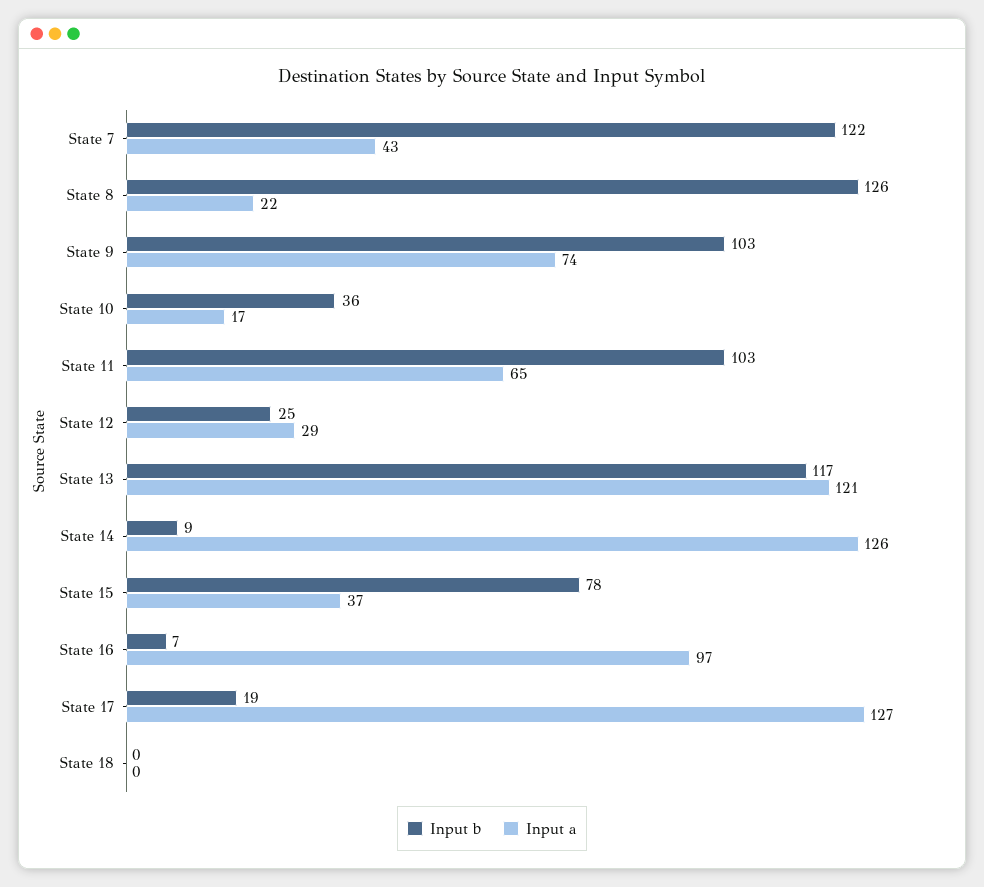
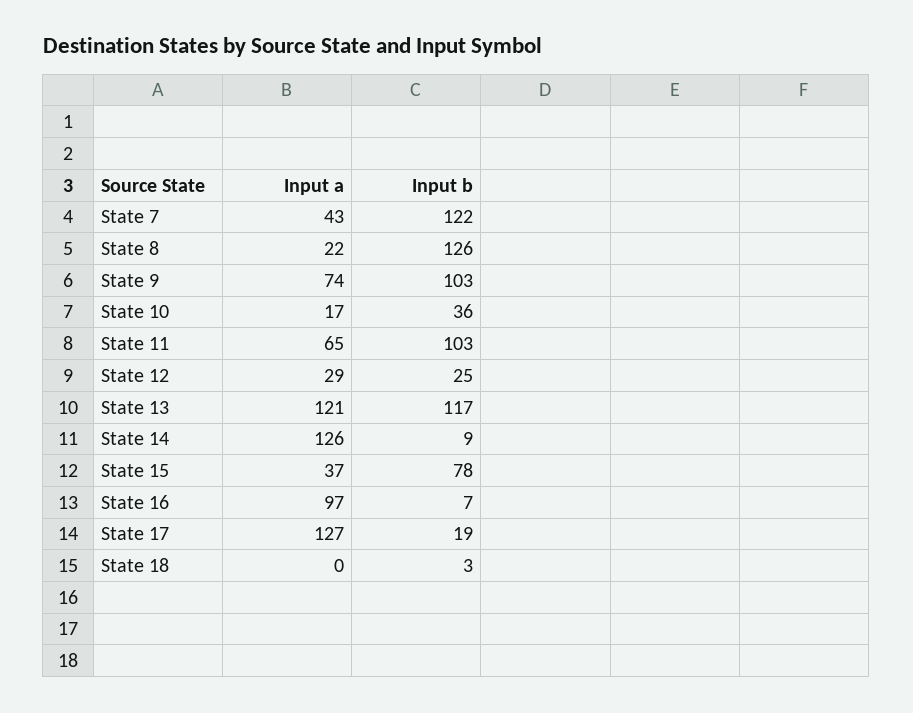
Input b, State 18: 0 -> 3

